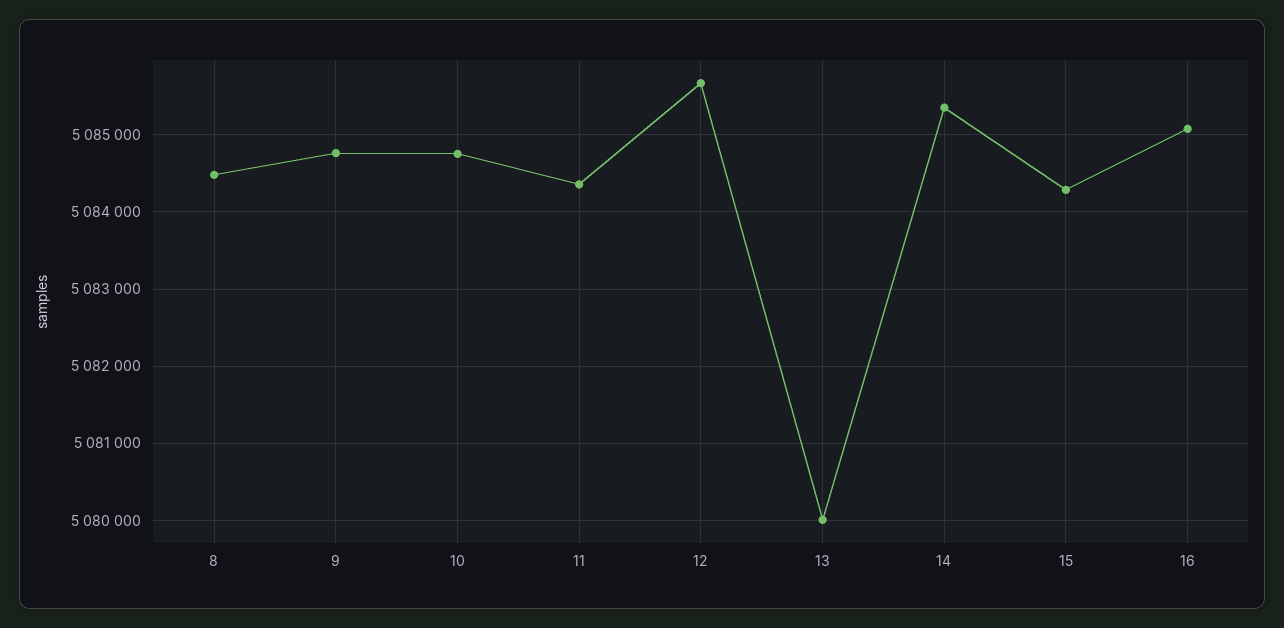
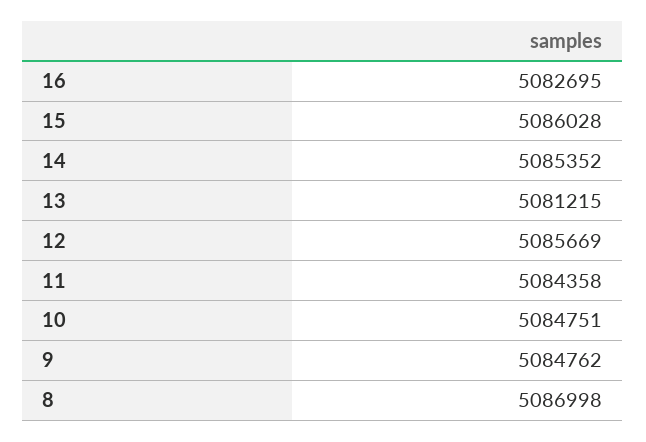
8: 5084500 -> 5086998
13: 5080000 -> 5081215
15: 5084300 -> 5086028
16: 5085100 -> 5082695

